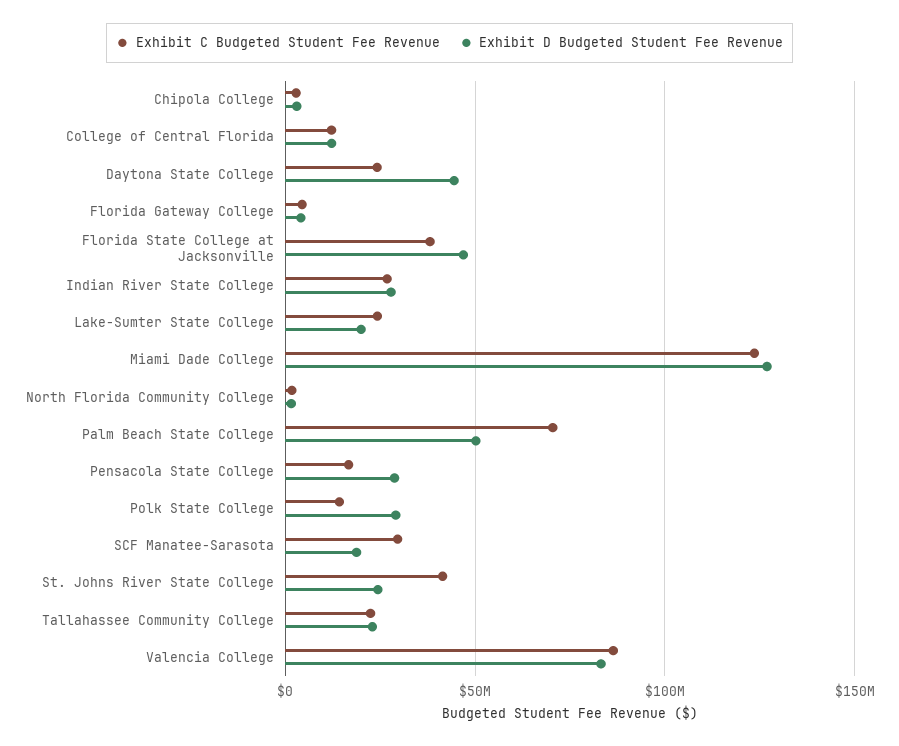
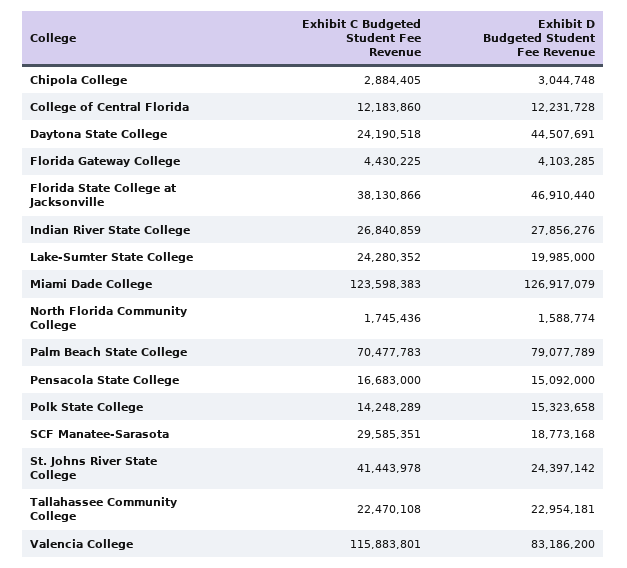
Exhibit D Budgeted Student Fee Revenue, Palm Beach State College: 50000000 -> 79077789
Exhibit D Budgeted Student Fee Revenue, Pensacola State College: 30000000 -> 15092000
Exhibit D Budgeted Student Fee Revenue, Polk State College: 30000000 -> 15323658
Exhibit C Budgeted Student Fee Revenue, Valencia College: 85000000 -> 115883801

